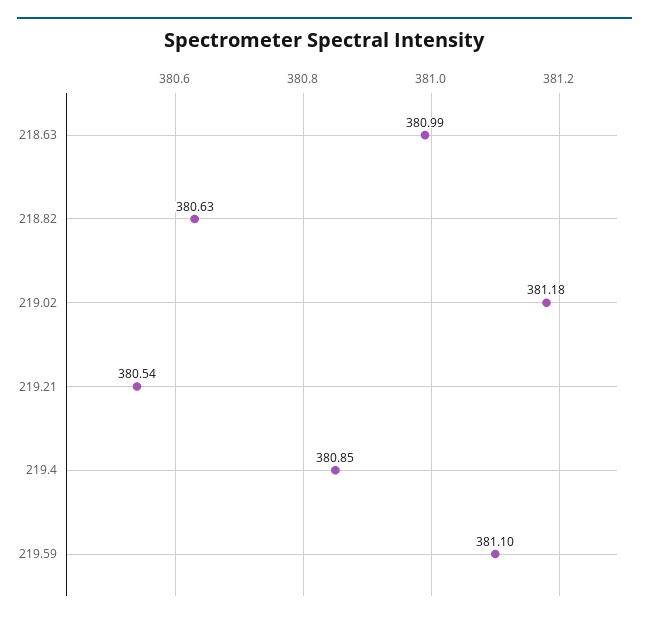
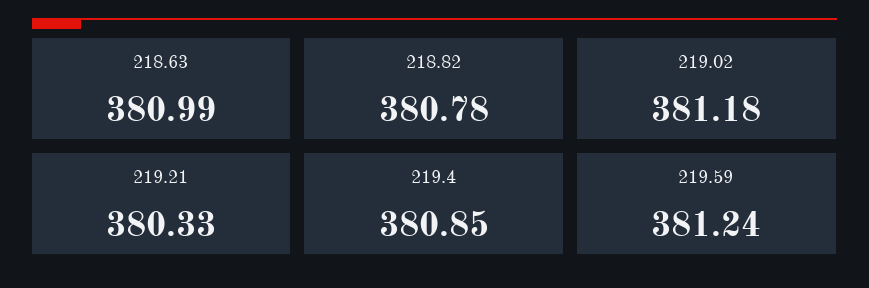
218.82: 380.63 -> 380.78
219.21: 380.54 -> 380.33
219.59: 381.1 -> 381.24

